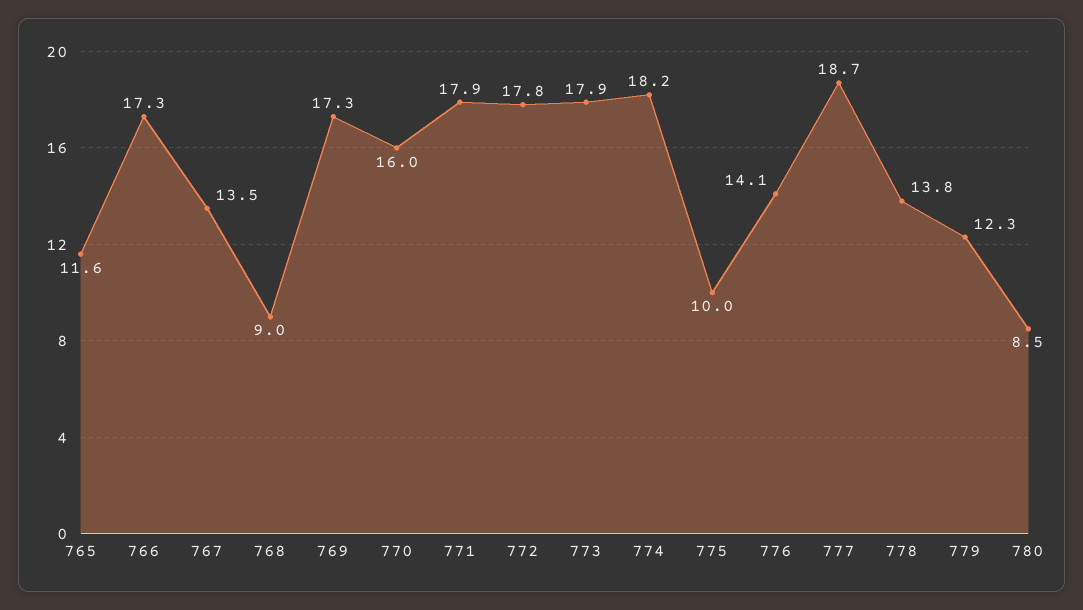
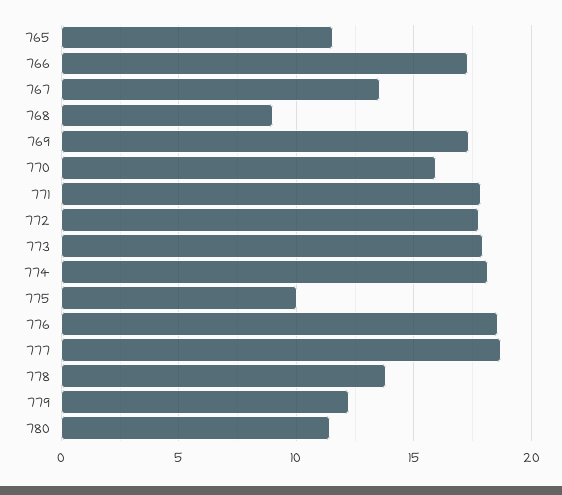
776: 14.1 -> 18.5
780: 8.5 -> 11.5

